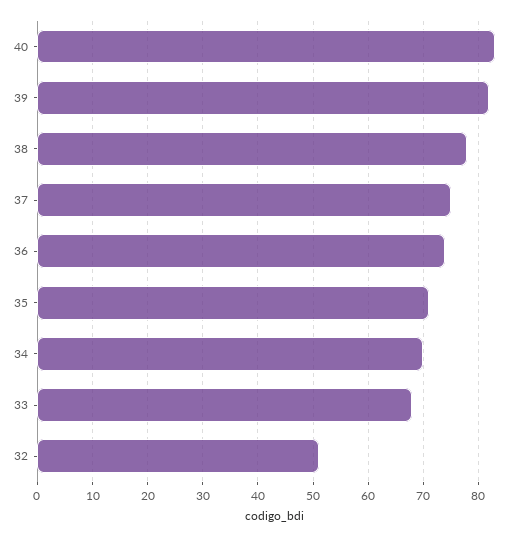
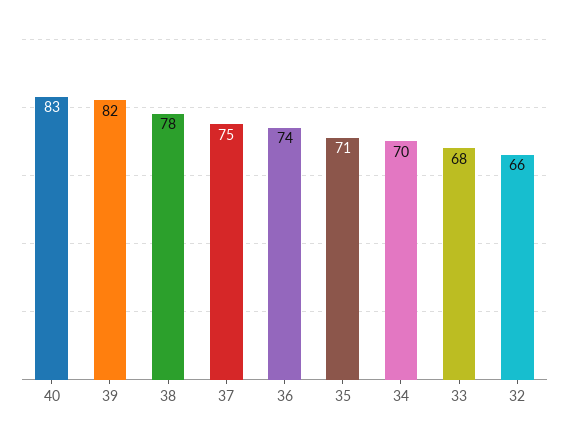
32: 50 -> 66

